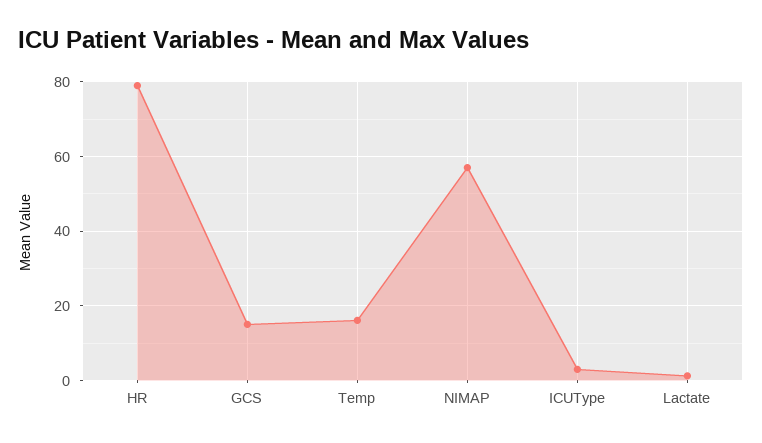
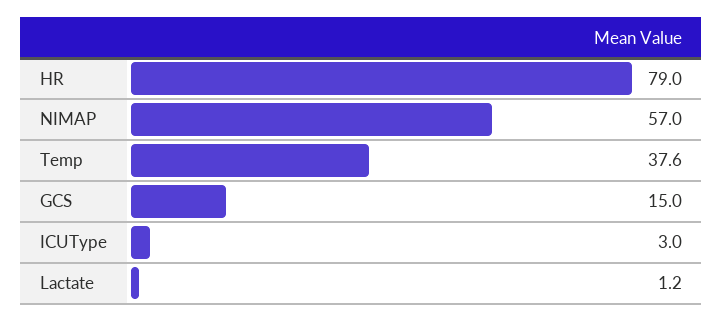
Temp: 16 -> 37.6

